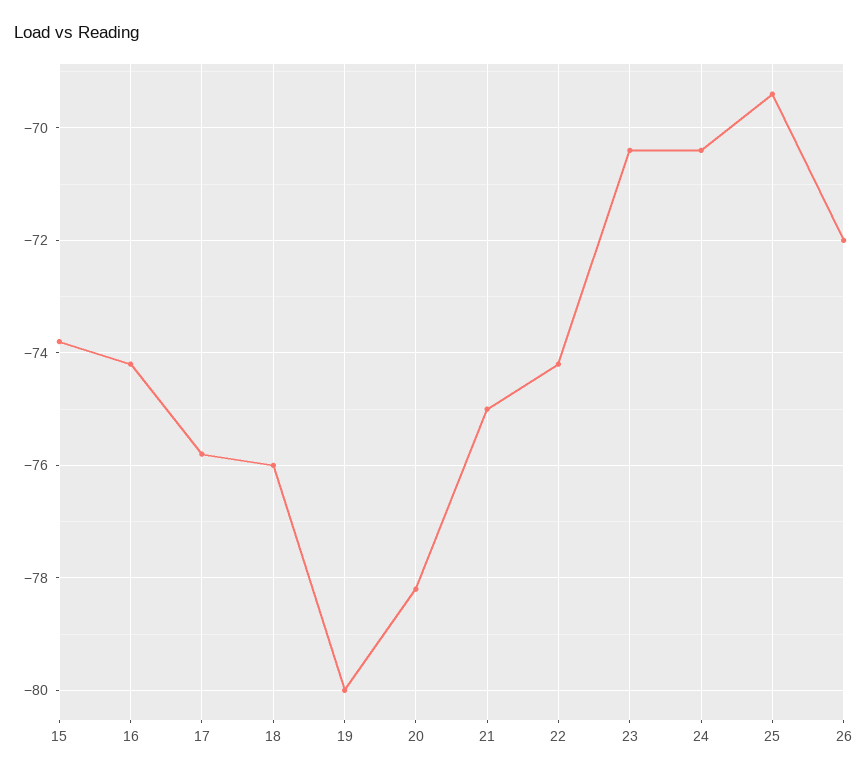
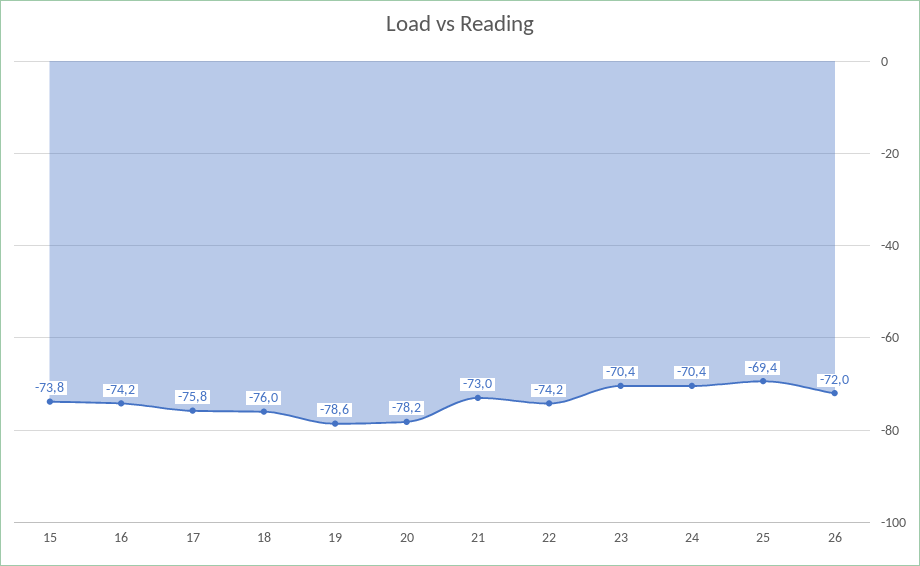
19: -80 -> -78.6
21: -75 -> -73

